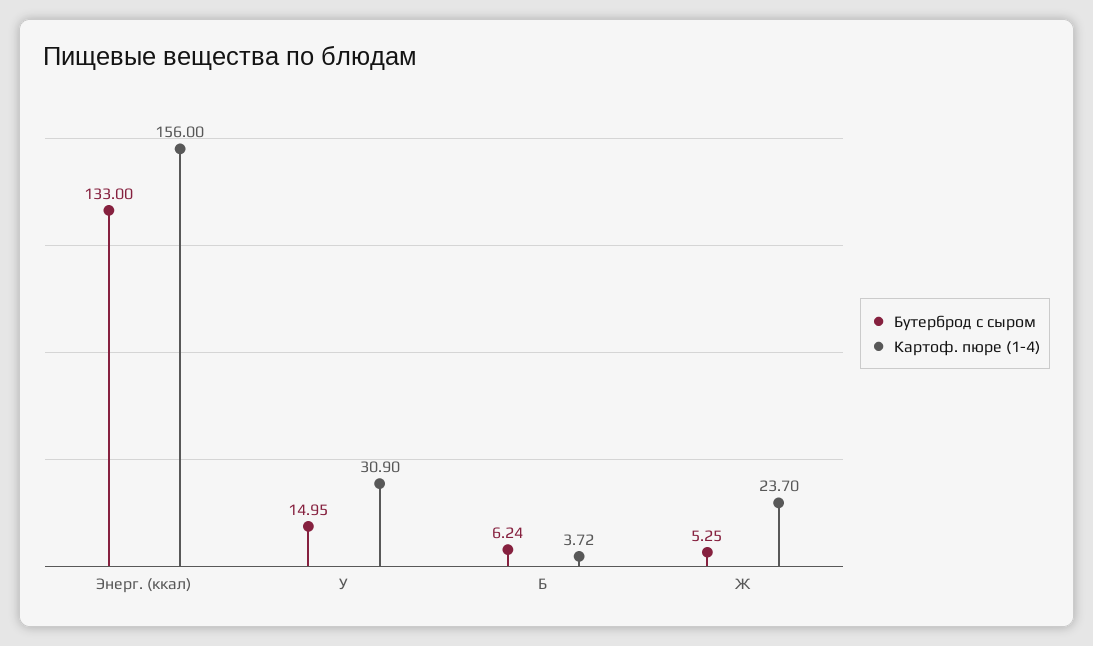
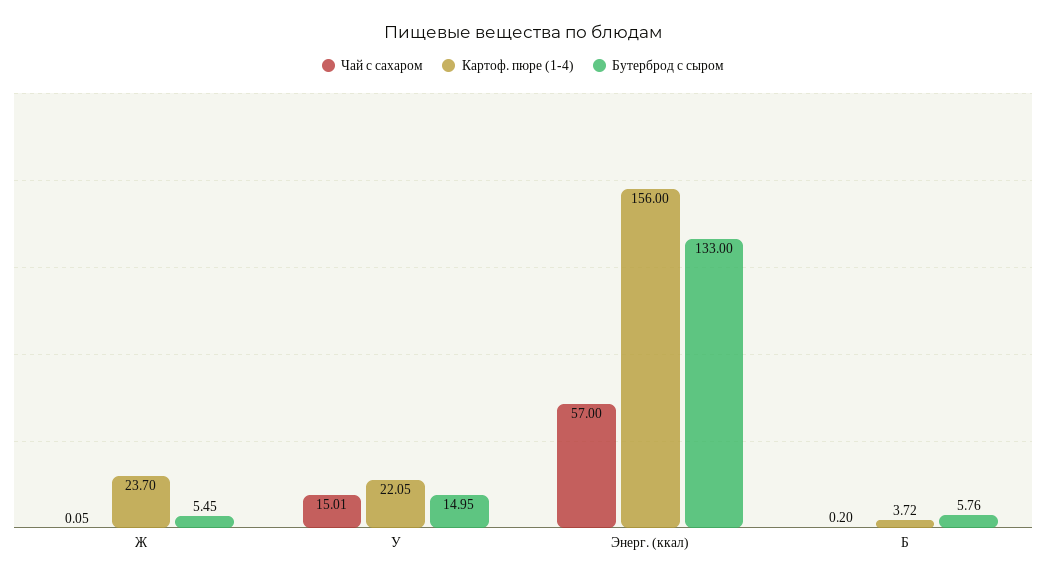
Картоф. пюре (1-4), У: 30.9 -> 22.05
Бутерброд с сыром, Б: 6.24 -> 5.76
Бутерброд с сыром, Ж: 5.25 -> 5.45
Чай с сахаром, Ж: none -> 0.05
Чай с сахаром, У: none -> 15.01
Чай с сахаром, Энерг. (ккал): none -> 57
Чай с сахаром, Б: none -> 0.2

